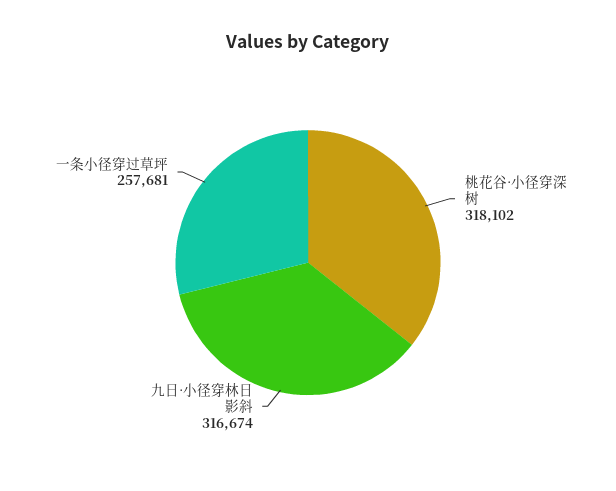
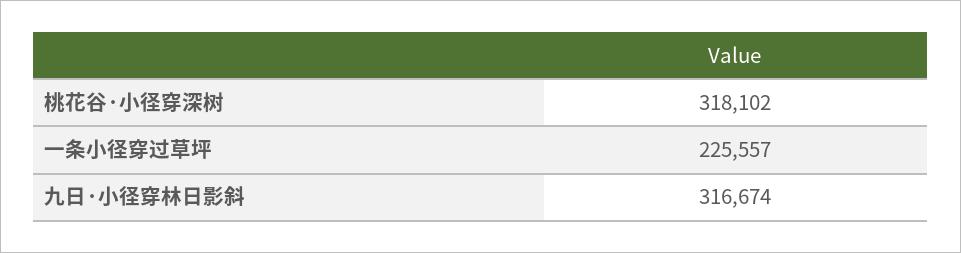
一条小径穿过草坪: 257681 -> 225557

